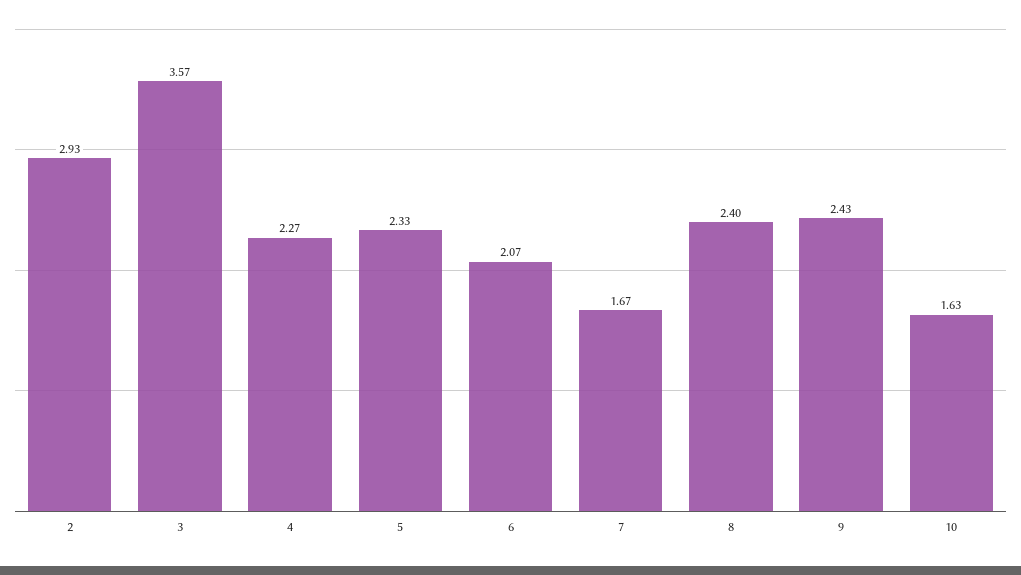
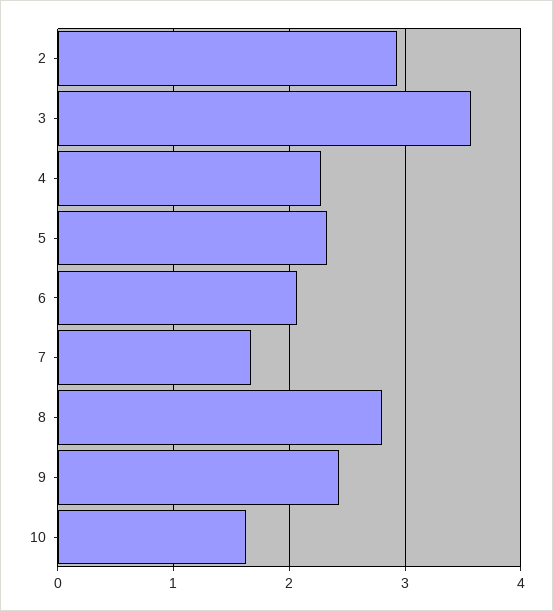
8: 2.4 -> 2.8

